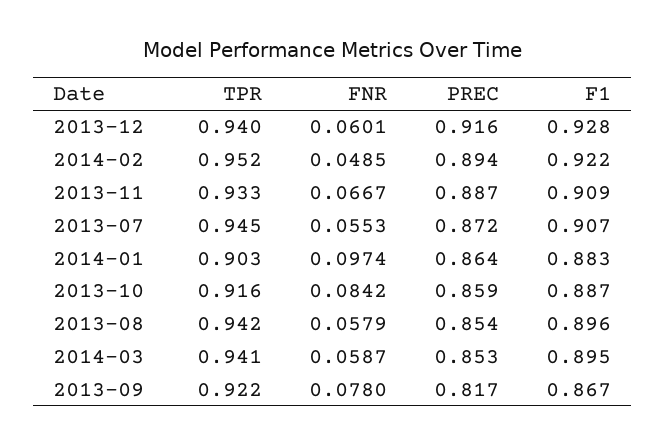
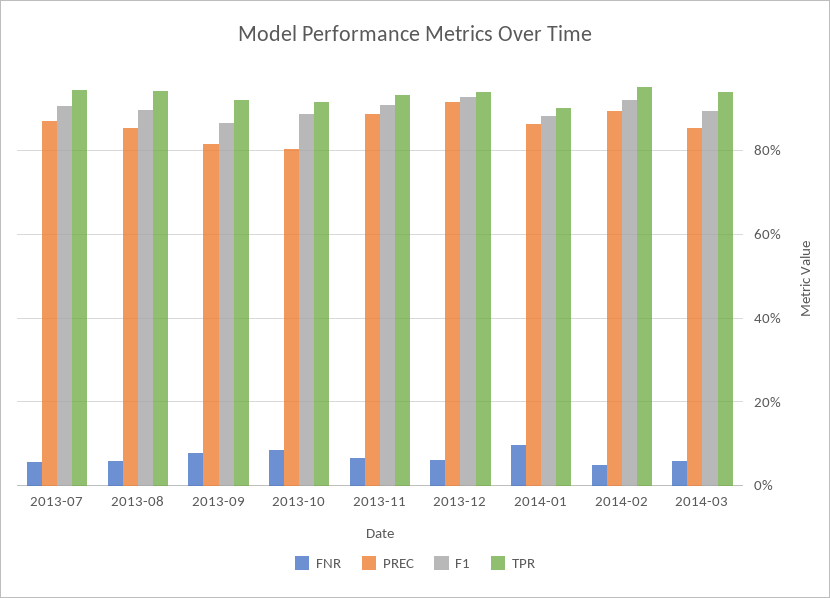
PREC, 2013-10: 0.859 -> 0.8

